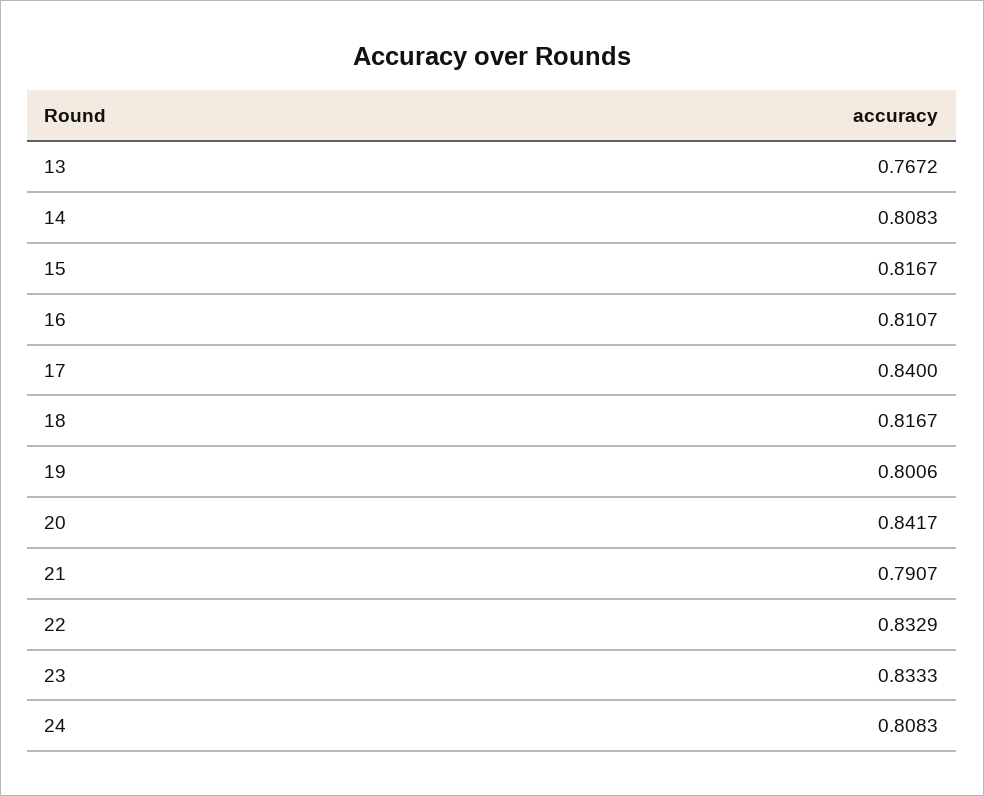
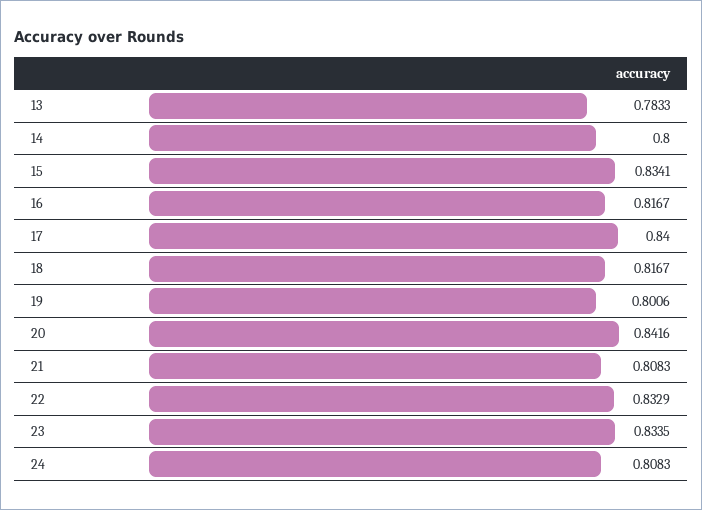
13: 0.7672 -> 0.7833
14: 0.8083 -> 0.8
15: 0.8167 -> 0.8341
16: 0.8107 -> 0.8167
20: 0.8417 -> 0.8416
21: 0.7907 -> 0.8083
23: 0.8333 -> 0.8335

